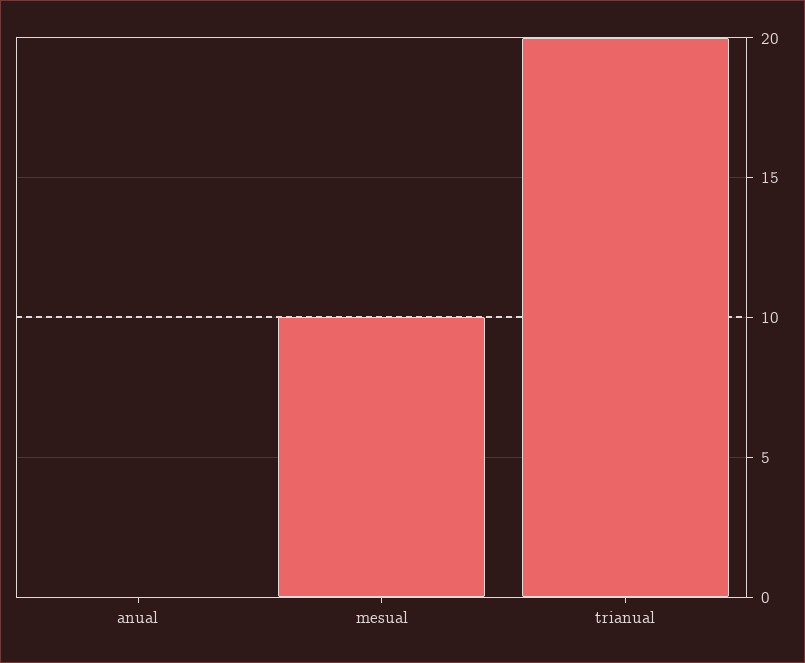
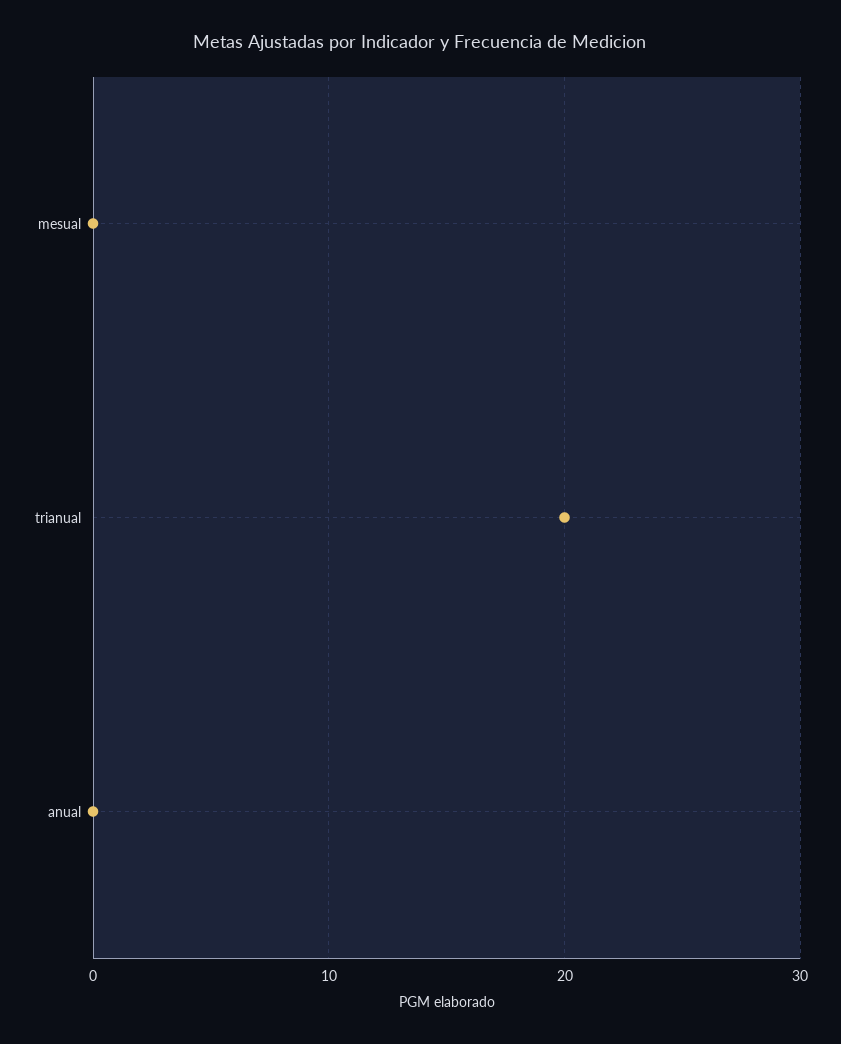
mesual: 10 -> 0

